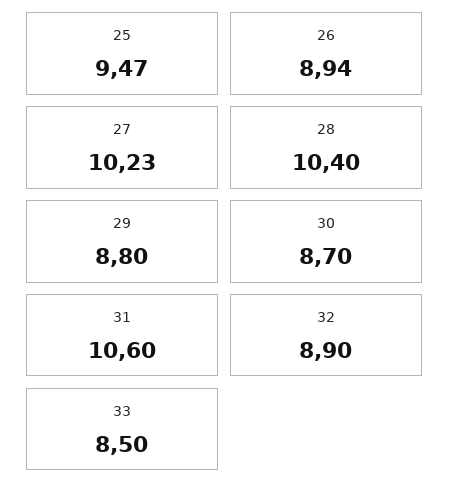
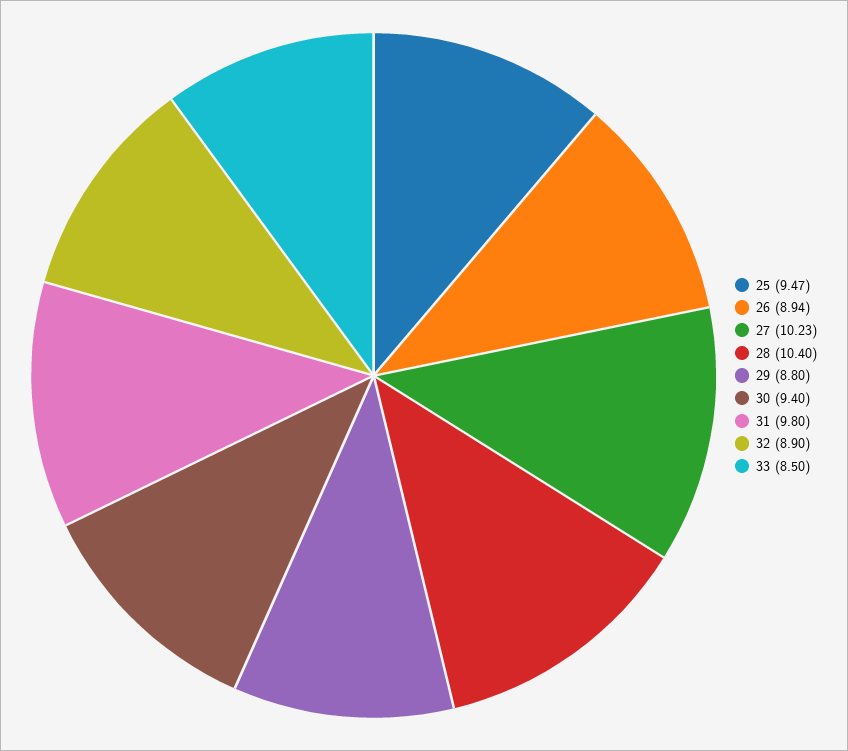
30: 8.7 -> 9.4
31: 10.6 -> 9.8

